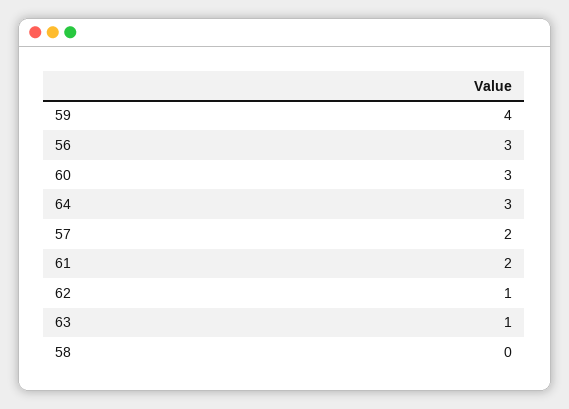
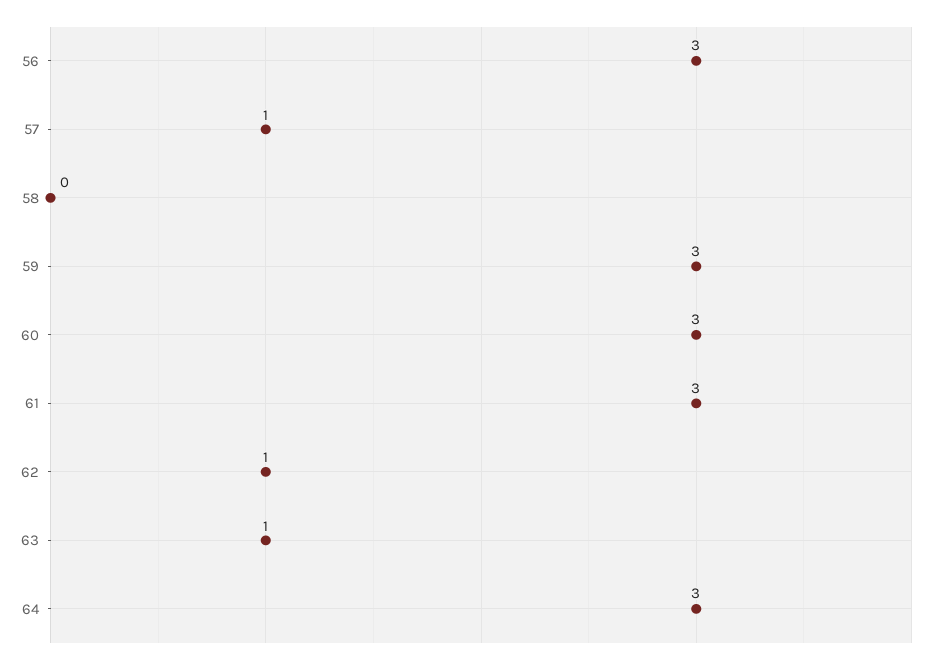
59: 4 -> 3
57: 2 -> 1
61: 2 -> 3

